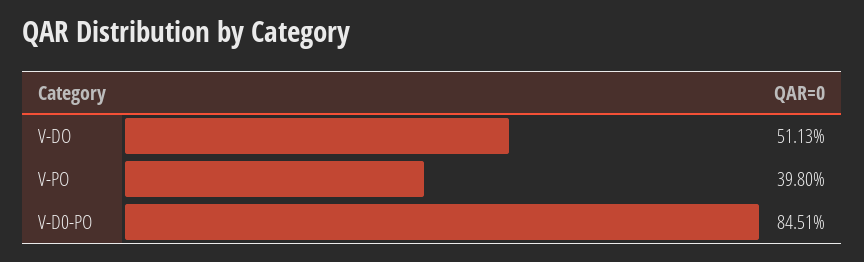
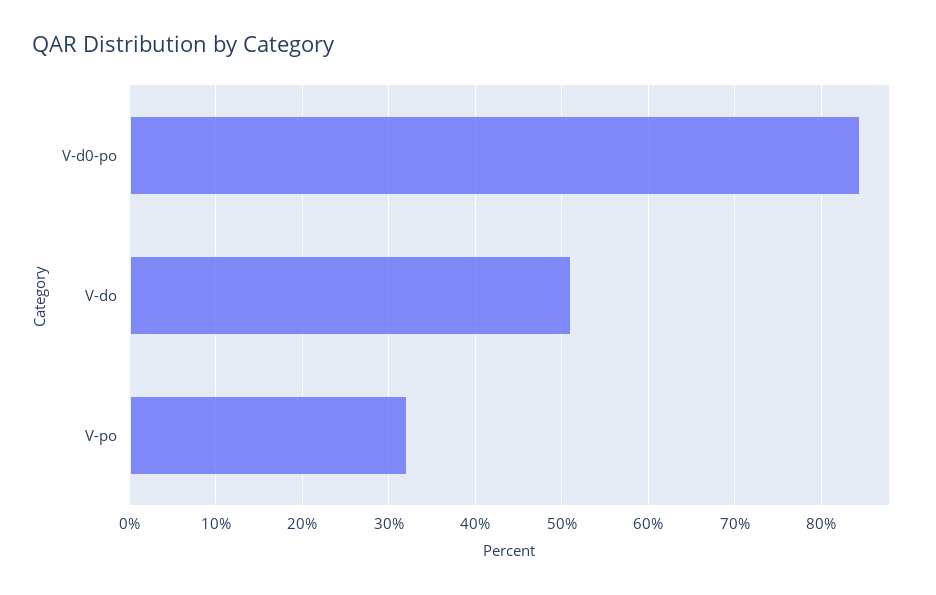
V-PO: 39.8 -> 32

